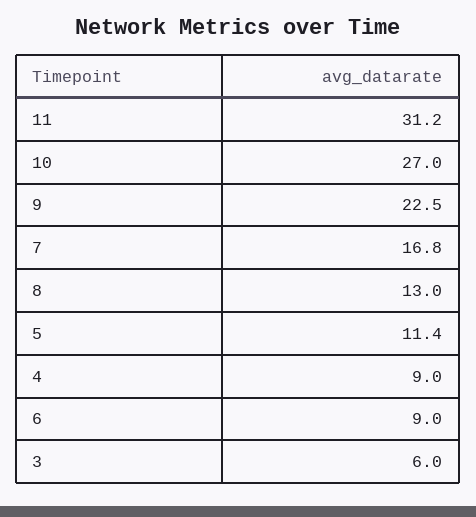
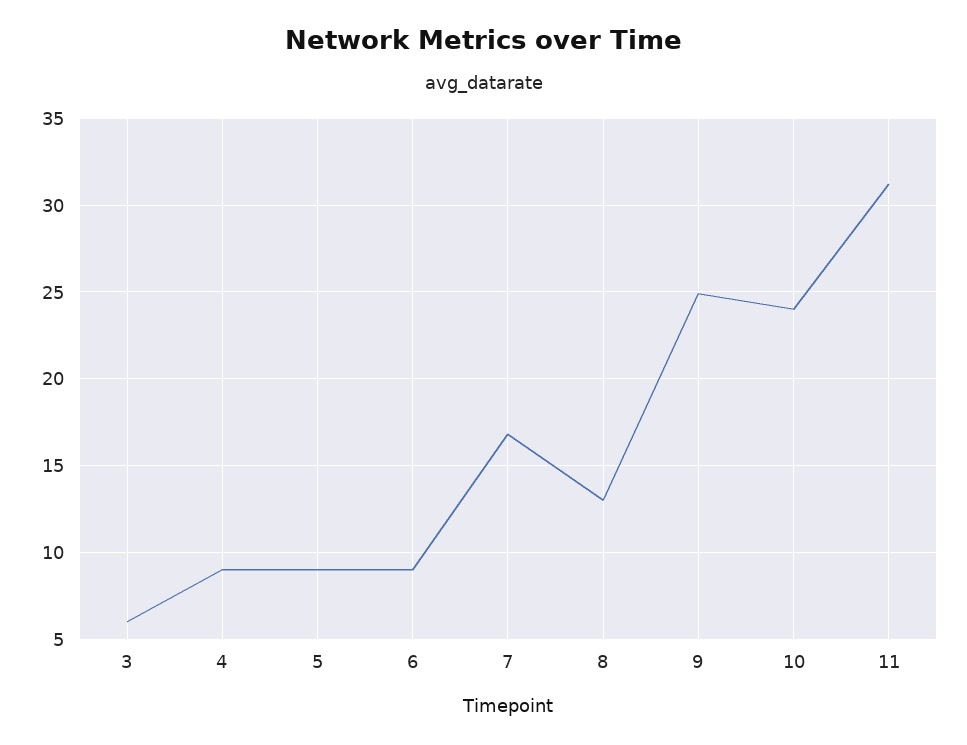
10: 27 -> 24
9: 22.5 -> 25
5: 11.4 -> 9

